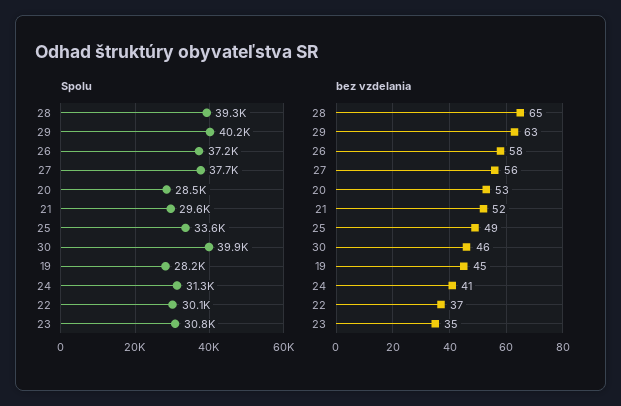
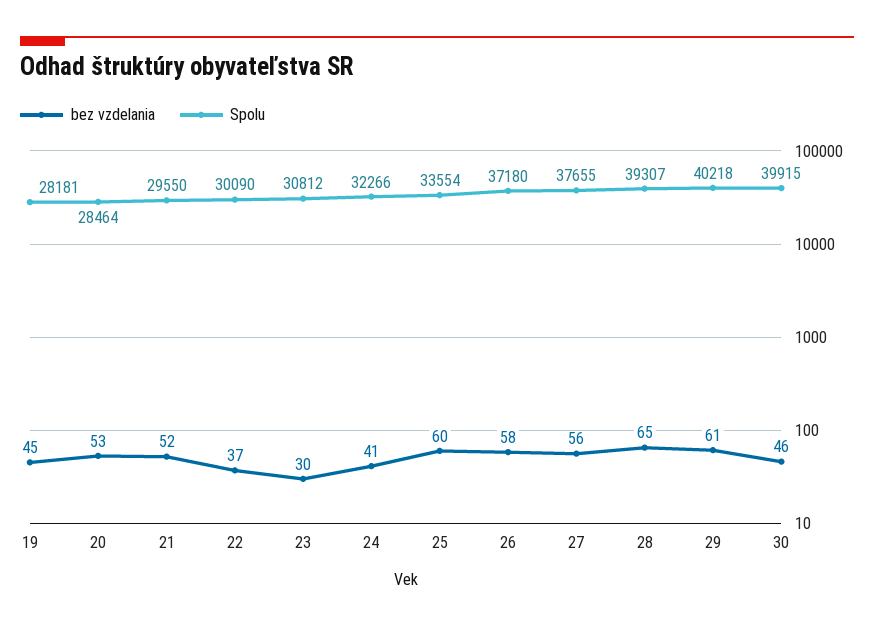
Spolu, 24: 31300 -> 32266
bez vzdelania, 29: 63 -> 61
bez vzdelania, 25: 49 -> 60
bez vzdelania, 23: 35 -> 30

